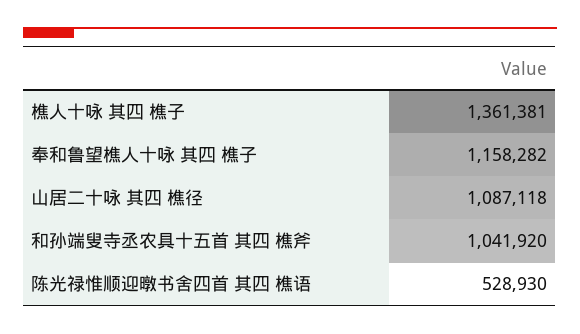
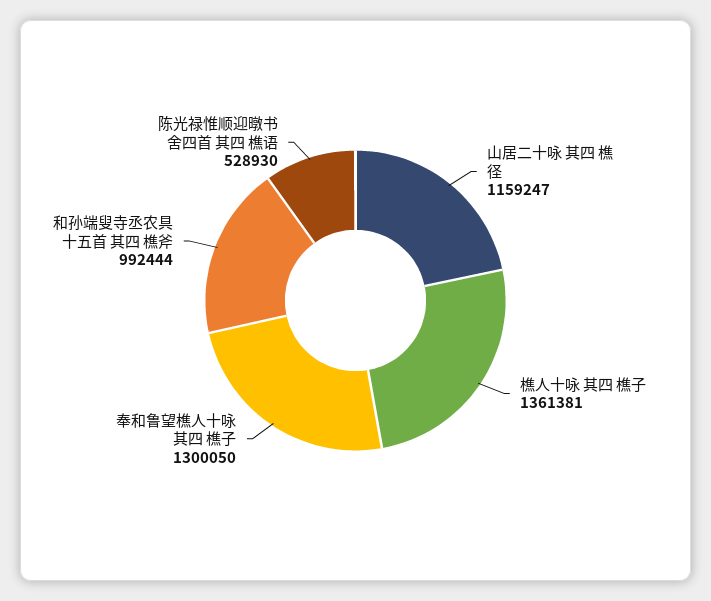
奉和鲁望樵人十咏 其四 樵子: 1158282 -> 1300050
山居二十咏 其四 樵径: 1087118 -> 1159247
和孙端叟寺丞农具十五首 其四 樵斧: 1041920 -> 992444

